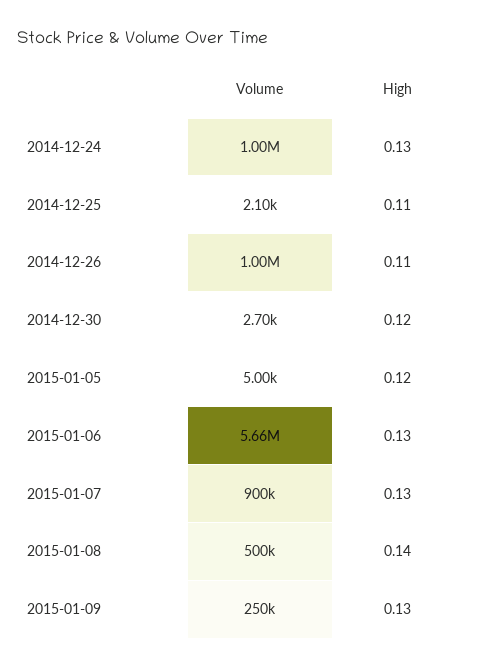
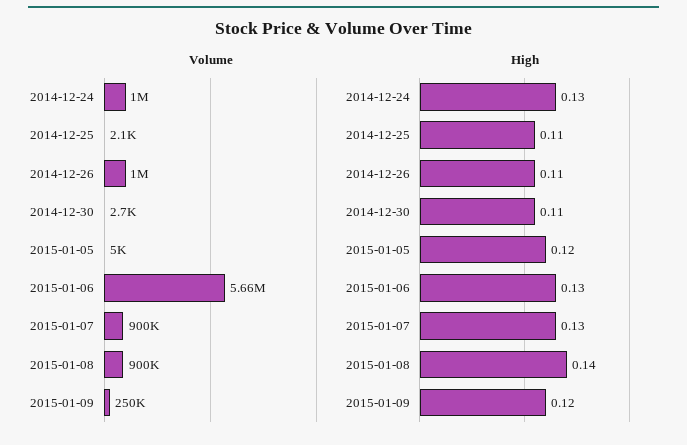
High, 2014-12-30: 0.12 -> 0.11
Volume, 2015-01-08: 500000 -> 900000
High, 2015-01-09: 0.13 -> 0.12

